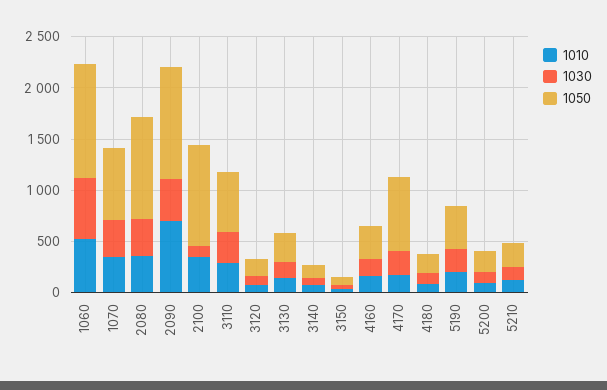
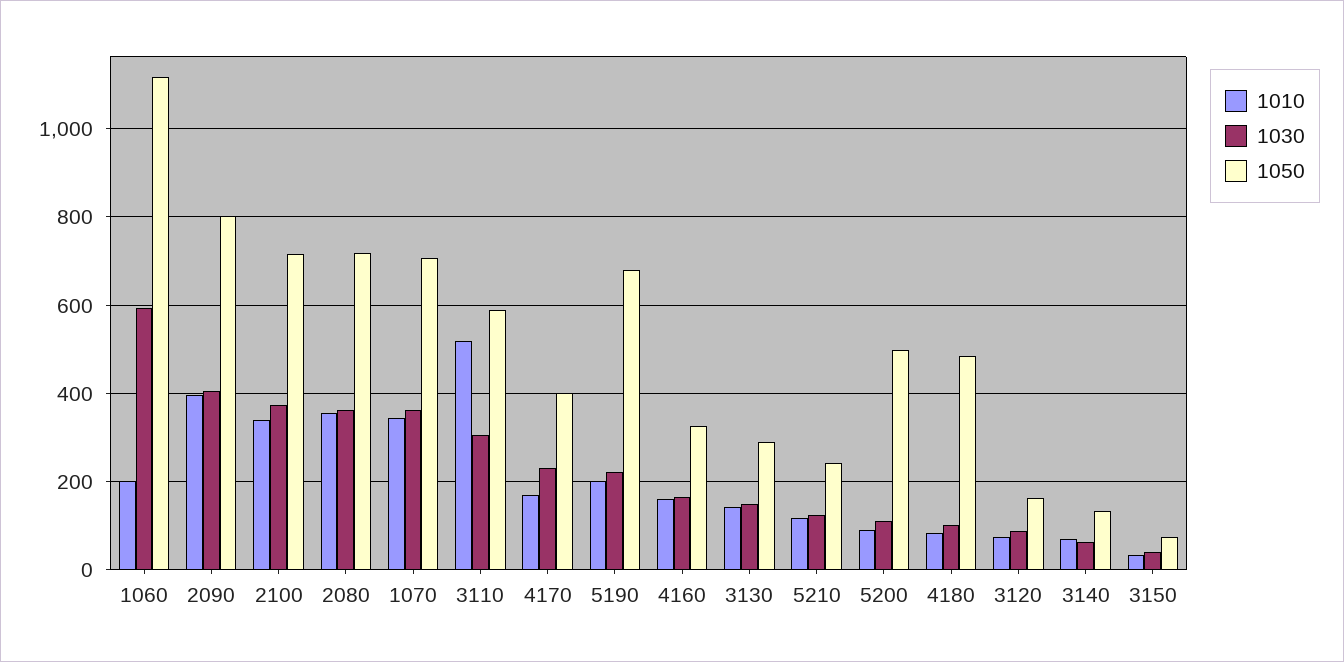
1010, 1060: 500 -> 200
1050, 2080: 1000 -> 720
1010, 2090: 700 -> 400
1050, 2090: 1100 -> 800
1030, 2100: 100 -> 380
1050, 2100: 1000 -> 720
1010, 3110: 300 -> 520
1050, 4170: 700 -> 400
1050, 4180: 200 -> 480
1050, 5190: 400 -> 680
1050, 5200: 200 -> 500

